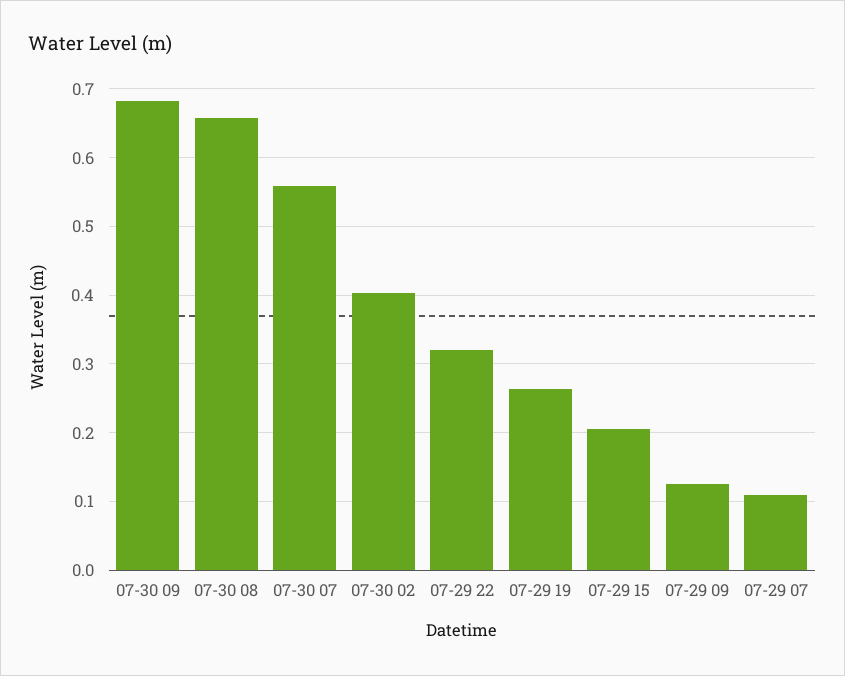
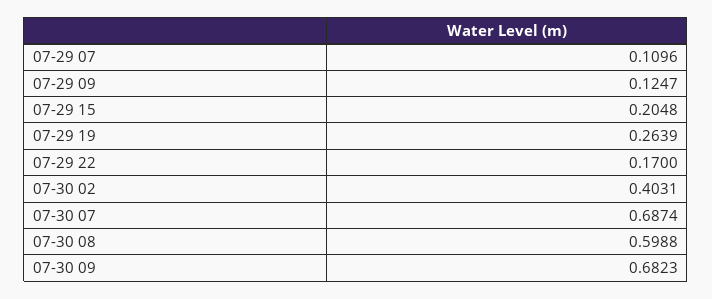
07-30 08: 0.66 -> 0.5988
07-30 07: 0.56 -> 0.6874
07-29 22: 0.32 -> 0.17

